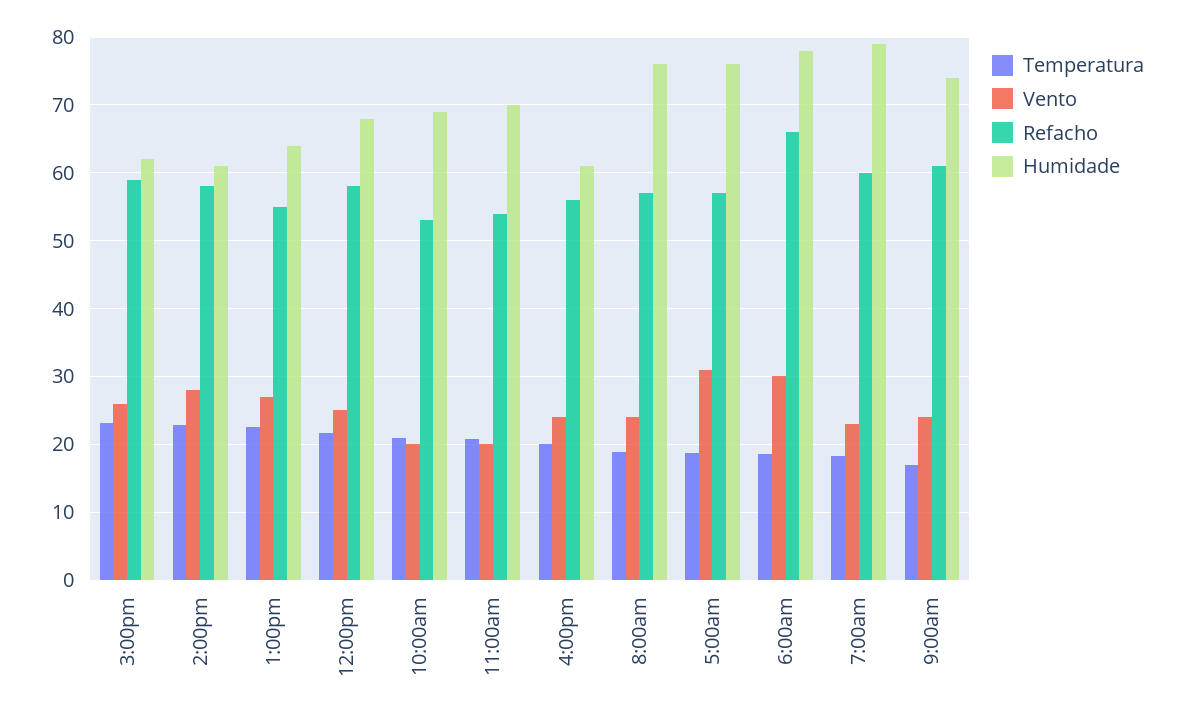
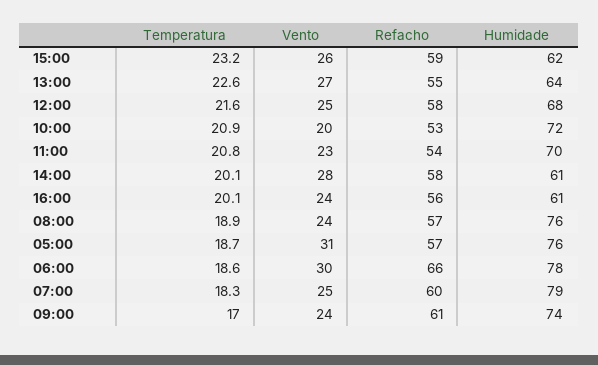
Temperatura, 2:00pm: 23 -> 20.1
Humidade, 10:00am: 69 -> 72
Vento, 11:00am: 20 -> 23
Vento, 7:00am: 23 -> 25

